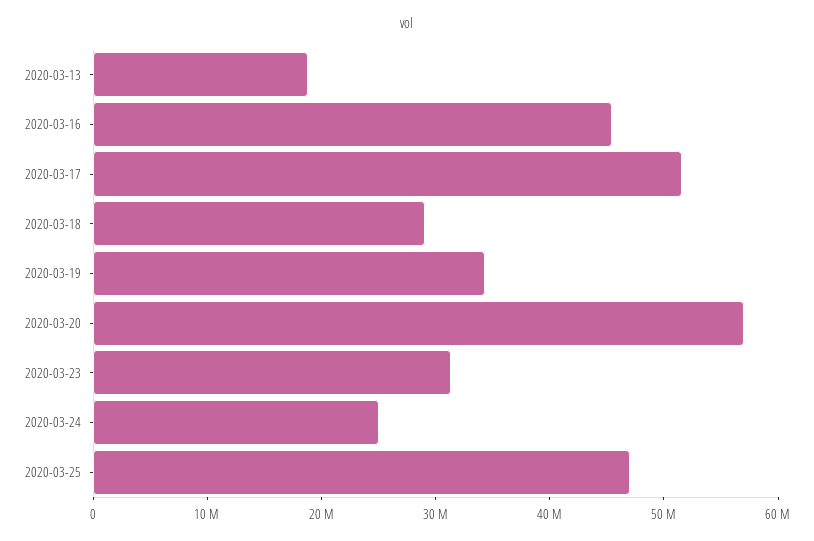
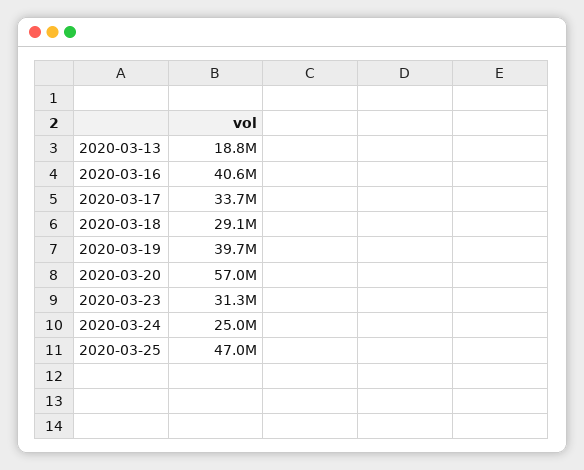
2020-03-16: 46000000 -> 40600000
2020-03-17: 52000000 -> 33700000
2020-03-19: 34000000 -> 39700000

